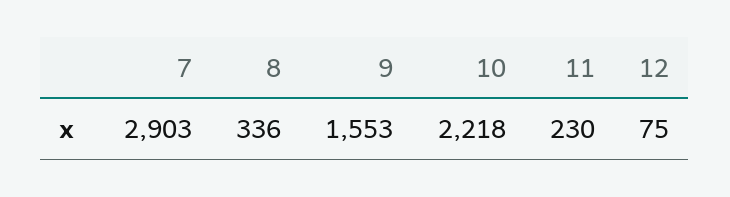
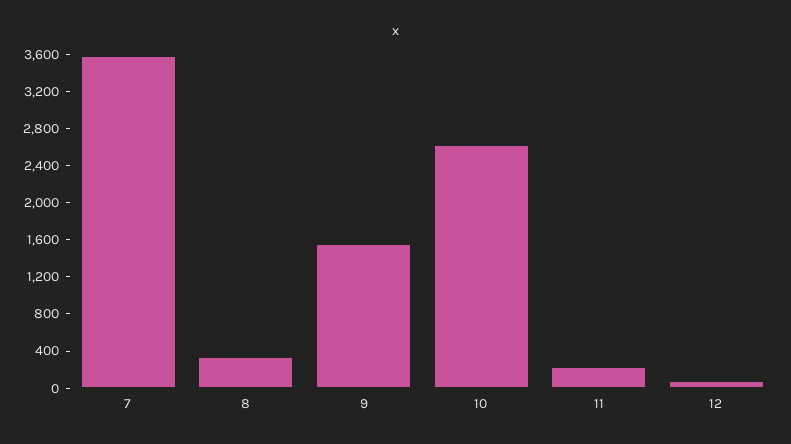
7: 2903 -> 3600
10: 2218 -> 2600

